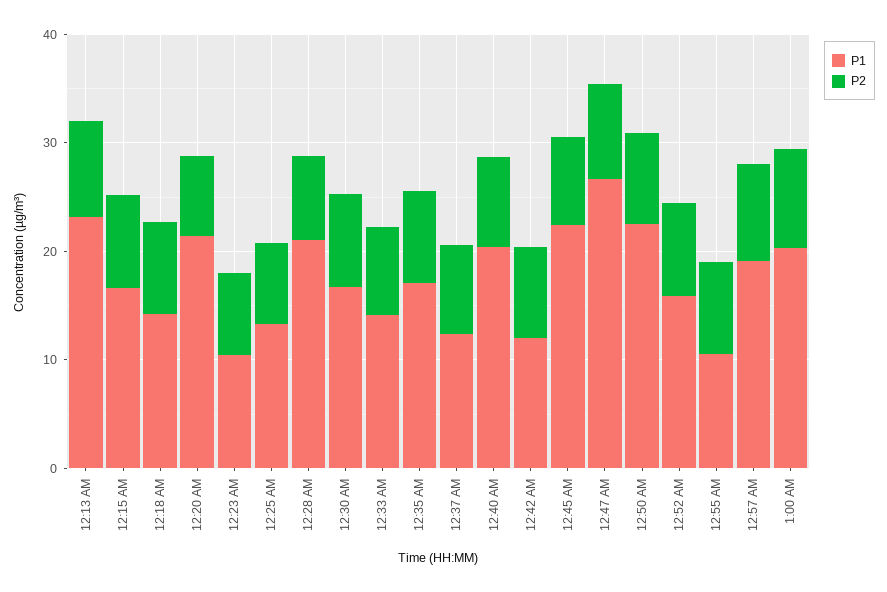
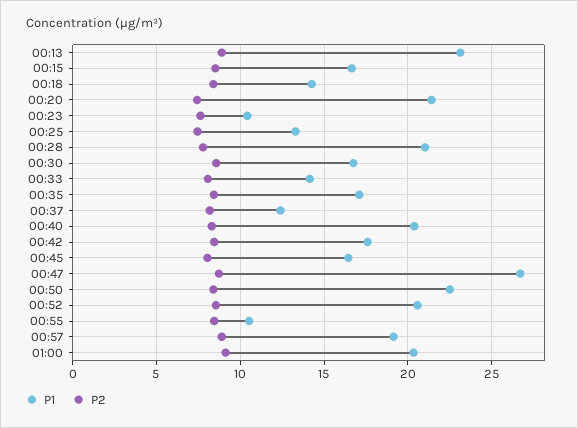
P1, 12:42 AM: 12 -> 17.5
P1, 12:45 AM: 22 -> 16.5
P1, 12:52 AM: 16 -> 20.5

